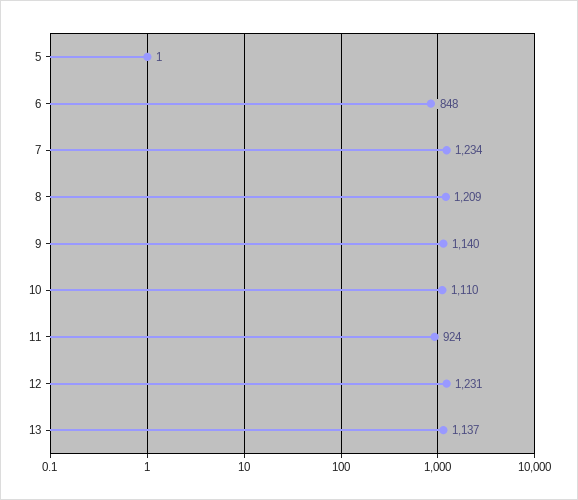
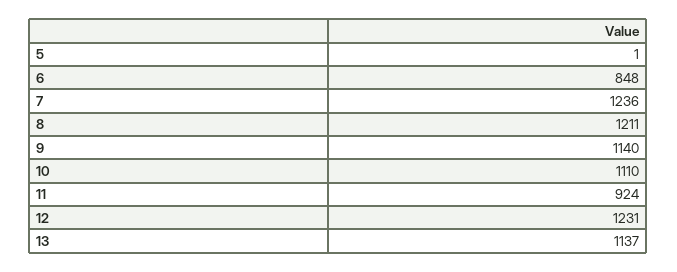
7: 1234 -> 1236
8: 1209 -> 1211

